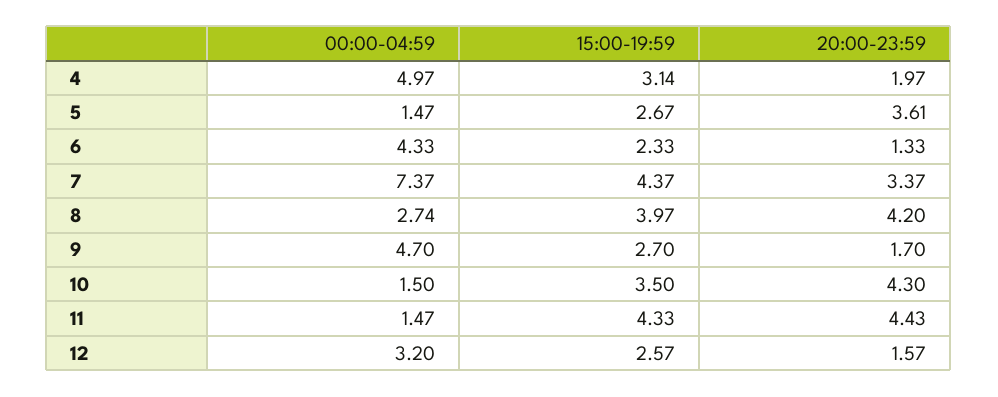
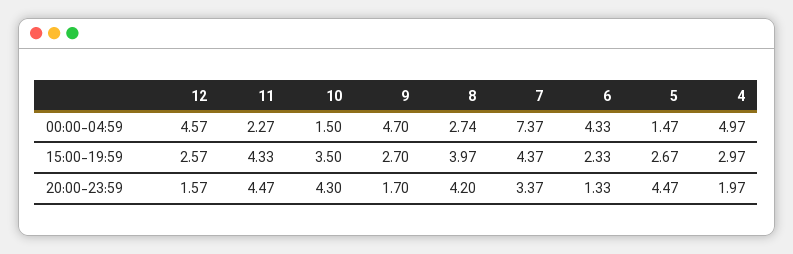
15:00-19:59, 4: 3.14 -> 2.97
20:00-23:59, 5: 3.61 -> 4.47
00:00-04:59, 11: 1.47 -> 2.27
20:00-23:59, 11: 4.43 -> 4.47
00:00-04:59, 12: 3.2 -> 4.57

